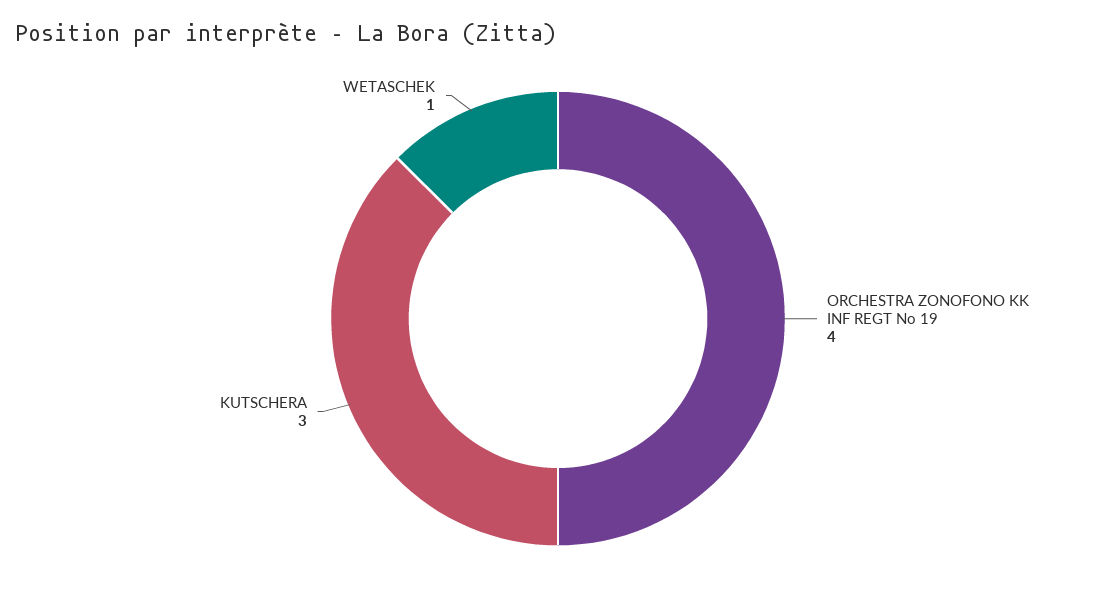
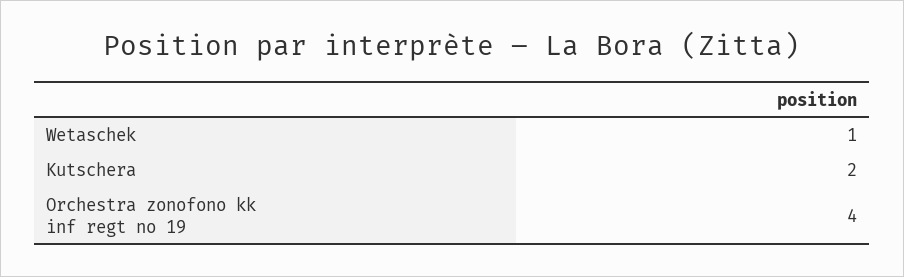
KUTSCHERA: 3 -> 2

